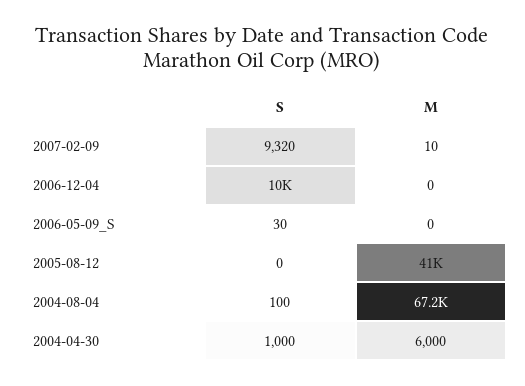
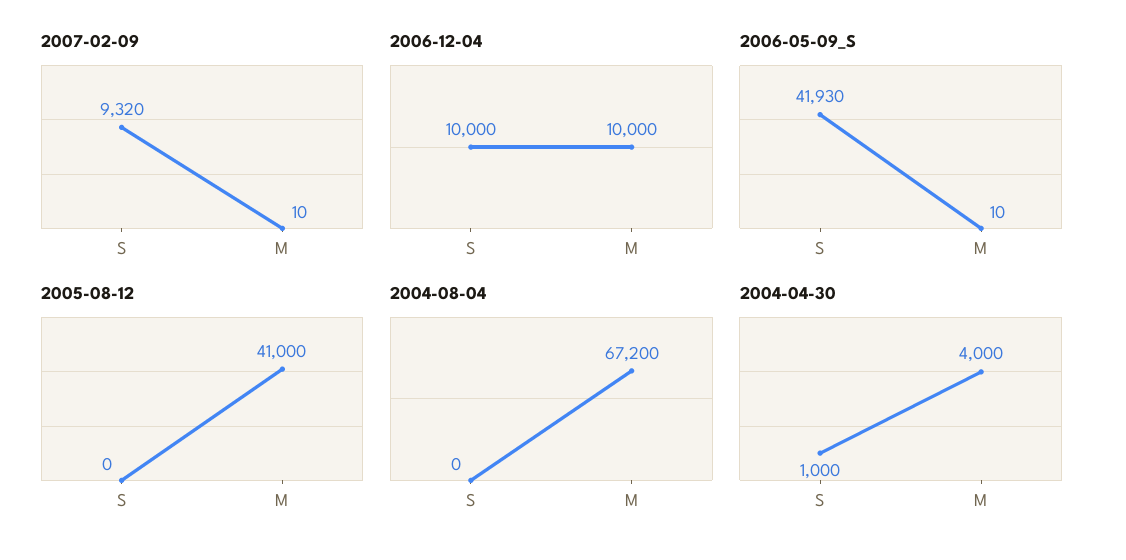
2006-12-04, M: 0 -> 10000
2006-05-09_S, S: 30 -> 41930
2006-05-09_S, M: 0 -> 10
2004-08-04, S: 100 -> 0
2004-04-30, M: 6000 -> 4000

